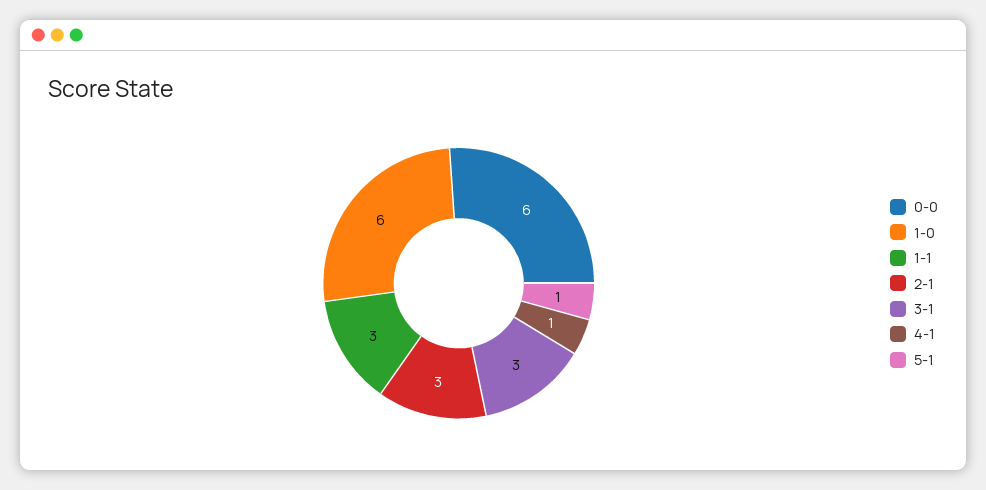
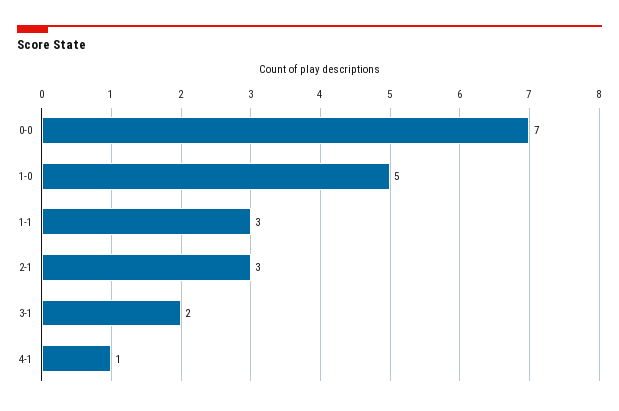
0-0: 6 -> 7
1-0: 6 -> 5
3-1: 3 -> 2
5-1: 1 -> none

